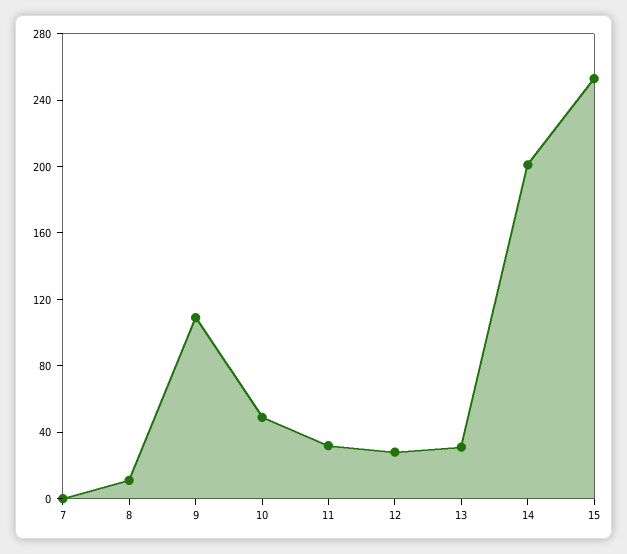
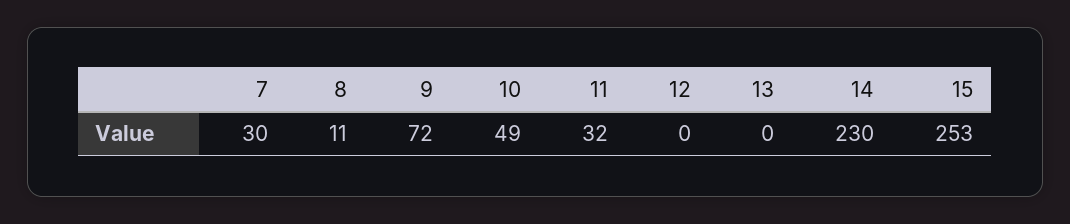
7: 0 -> 30
9: 110 -> 72
12: 30 -> 0
13: 30 -> 0
14: 200 -> 230

